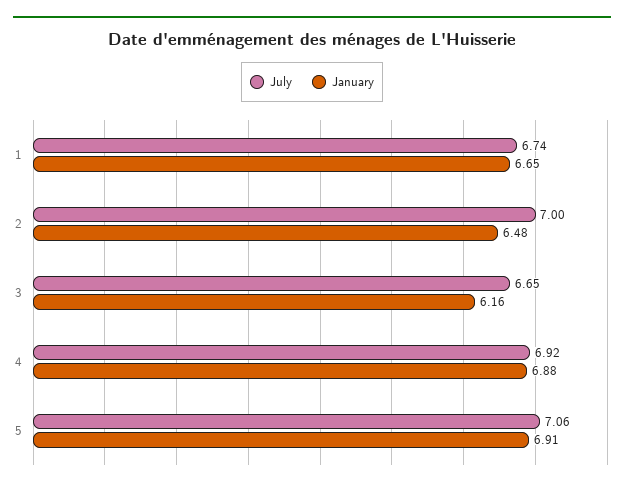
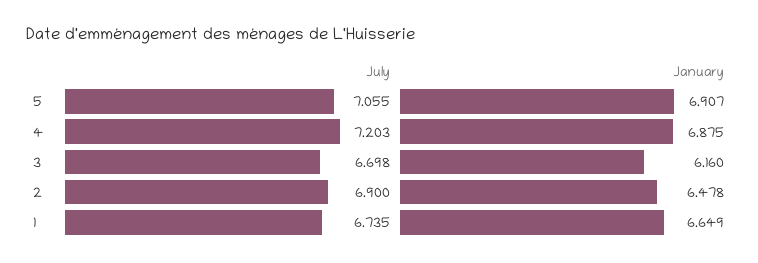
July, 2: 7 -> 6.9
July, 3: 6.65 -> 6.698
July, 4: 6.92 -> 7.203

